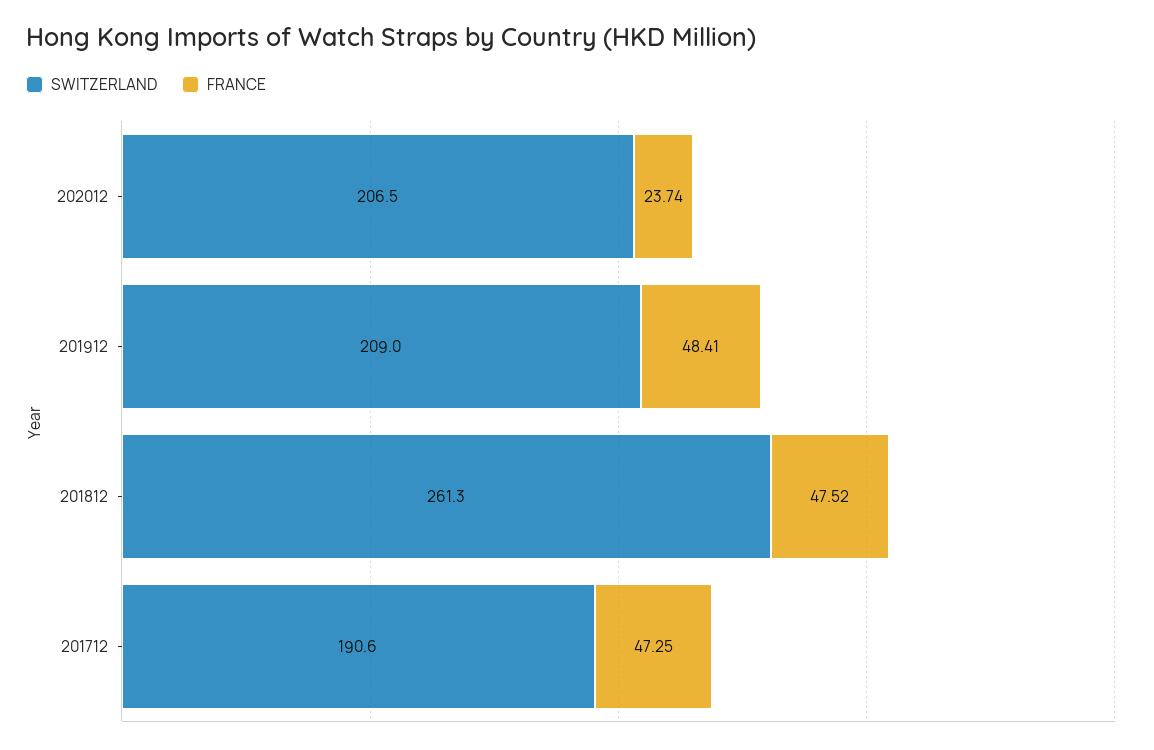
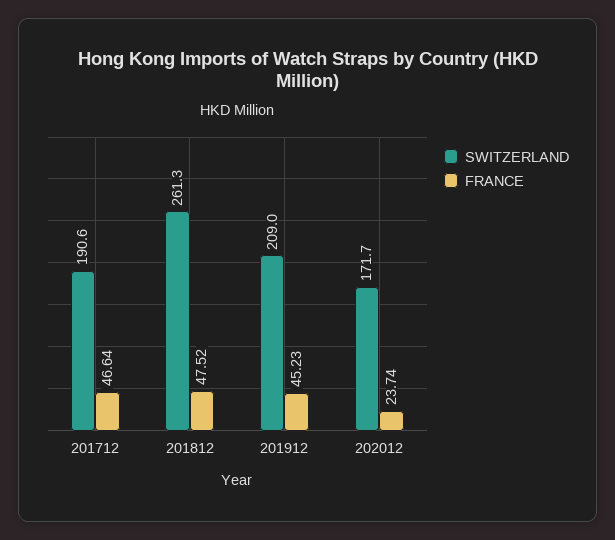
SWITZERLAND, 202012: 206.5 -> 171.7
FRANCE, 201912: 48.41 -> 45.23
FRANCE, 201712: 47.25 -> 46.64

